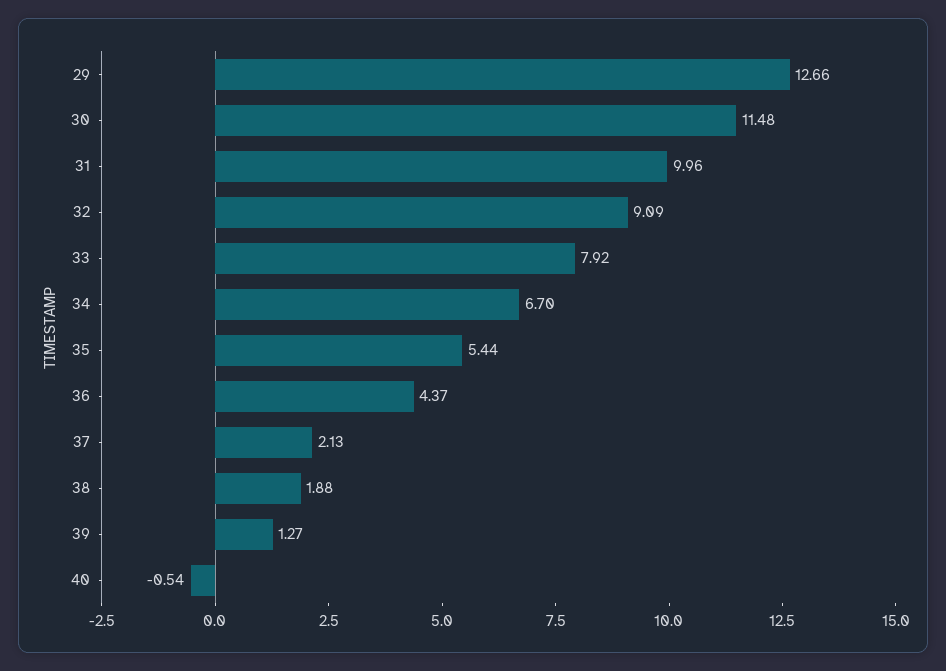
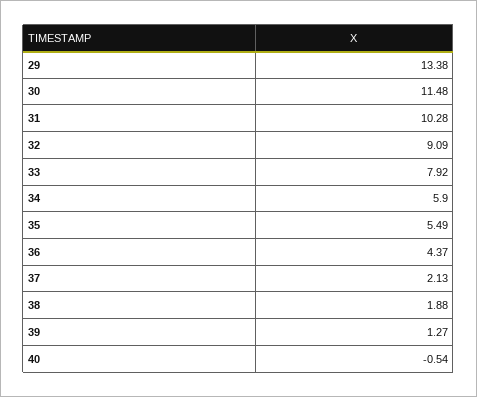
29: 12.66 -> 13.38
31: 9.96 -> 10.28
34: 6.7 -> 5.9
35: 5.44 -> 5.49

